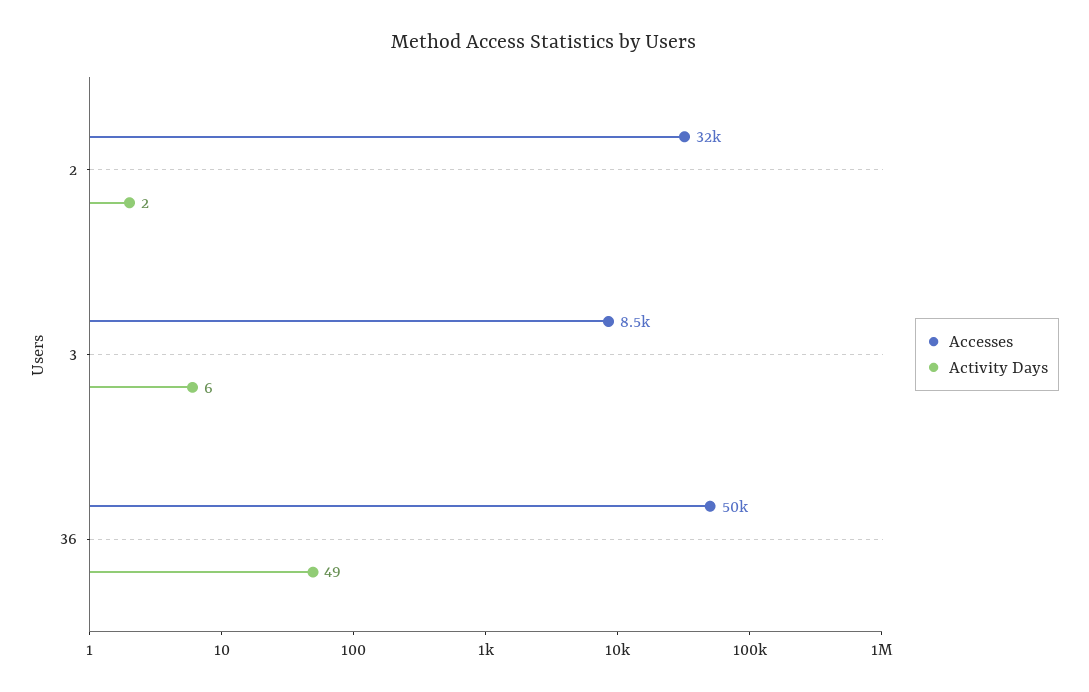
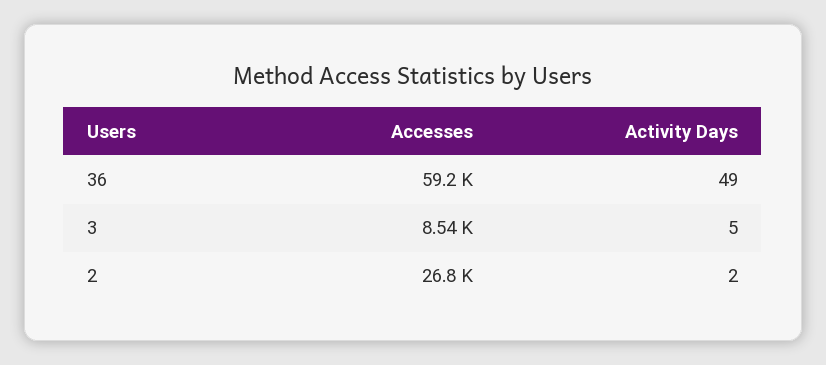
Accesses, 2: 32000 -> 26800
Activity Days, 3: 6 -> 5
Accesses, 36: 50000 -> 59200

